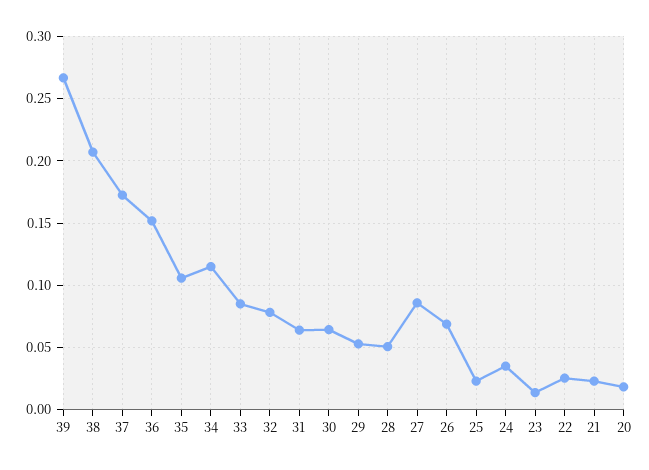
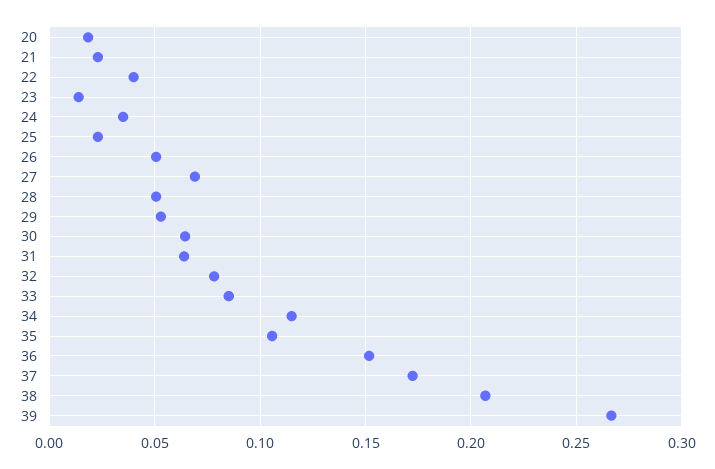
27: 0.085 -> 0.07
26: 0.07 -> 0.05
22: 0.025 -> 0.04

